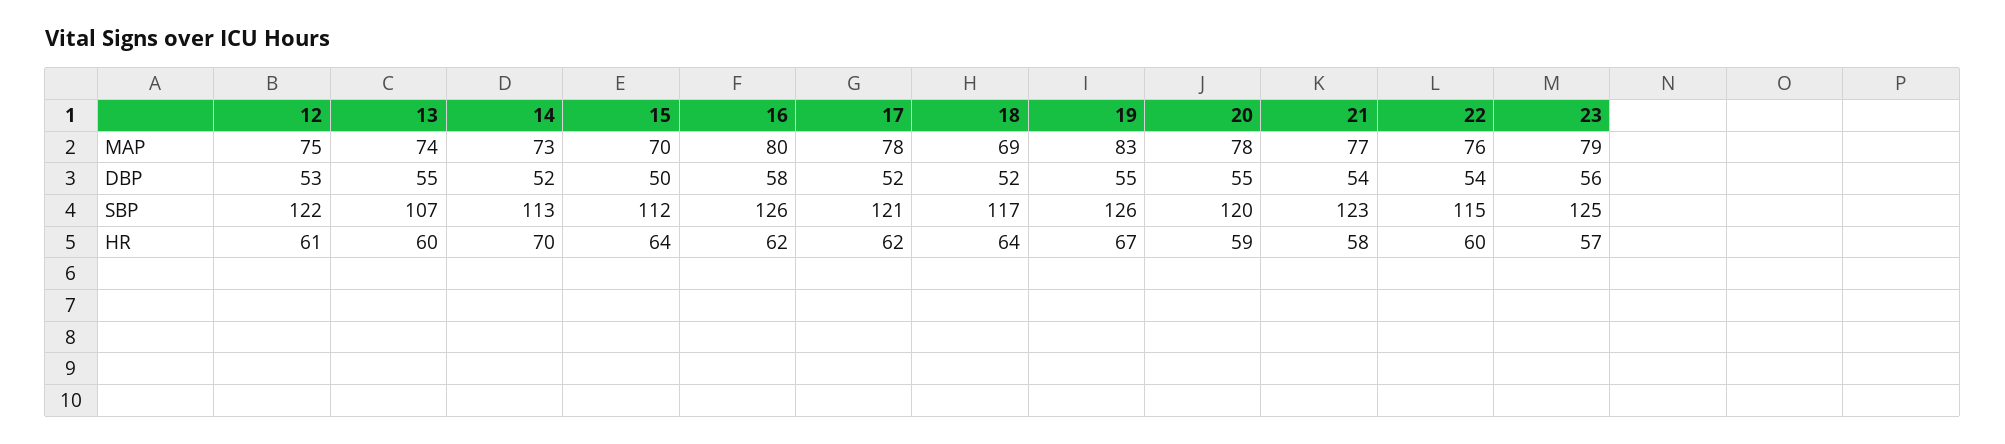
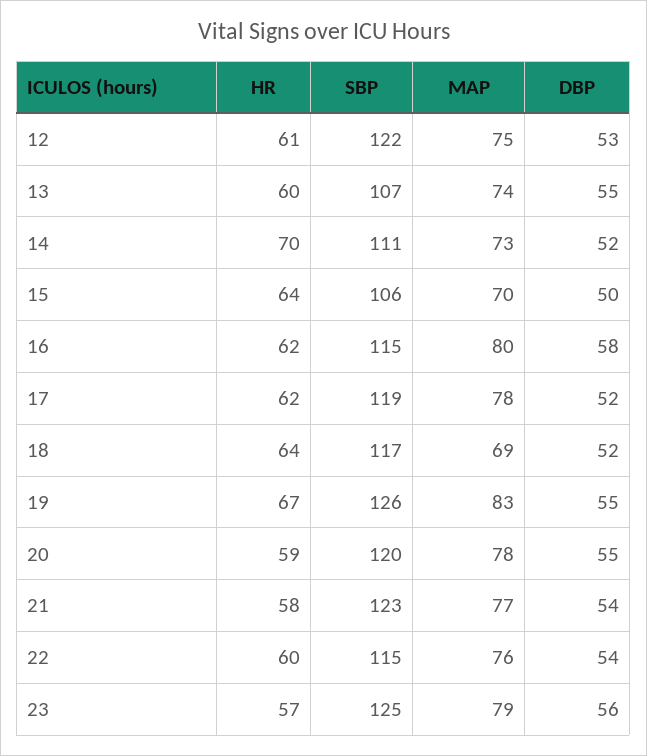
14, SBP: 113 -> 111
15, SBP: 112 -> 106
16, SBP: 126 -> 115
17, SBP: 121 -> 119

